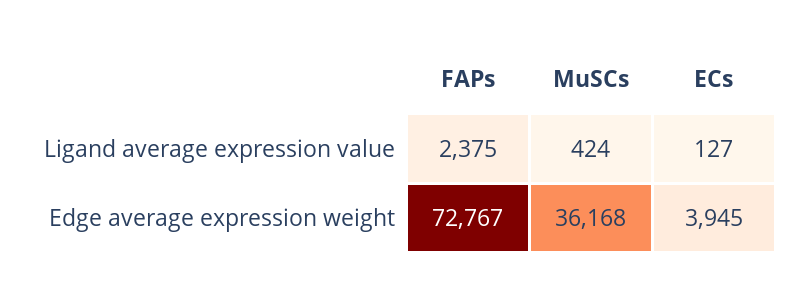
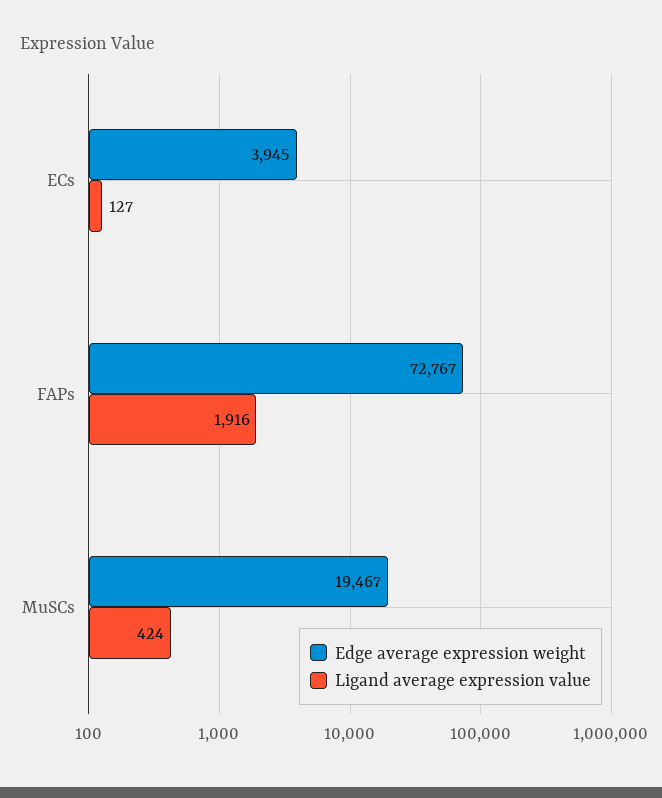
Ligand average expression value, FAPs: 2375 -> 1916
Edge average expression weight, MuSCs: 36168 -> 19467

